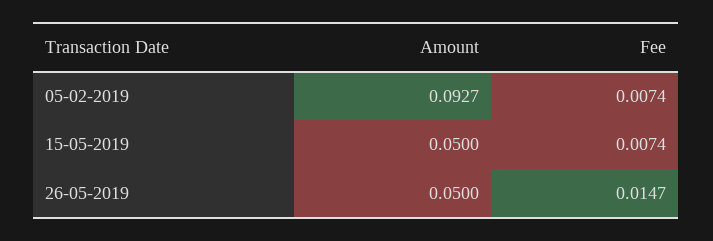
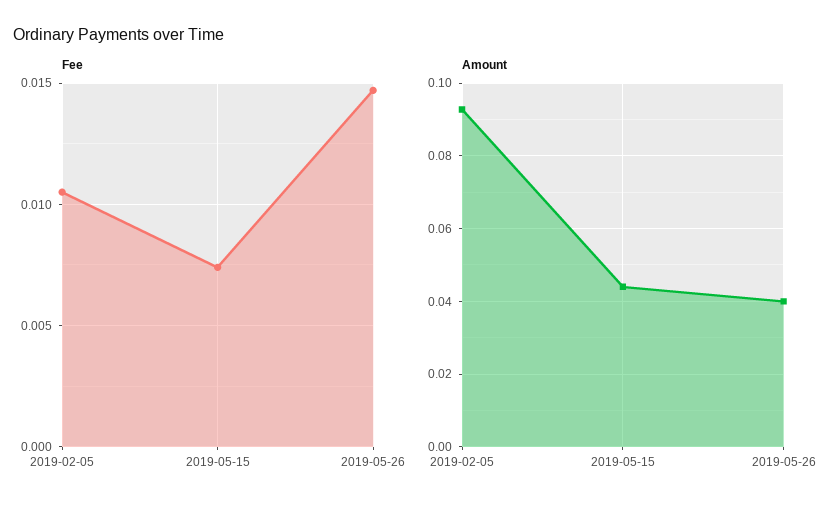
Fee, 05-02-2019: 0.0074 -> 0.0105
Amount, 15-05-2019: 0.05 -> 0.044
Amount, 26-05-2019: 0.05 -> 0.04

